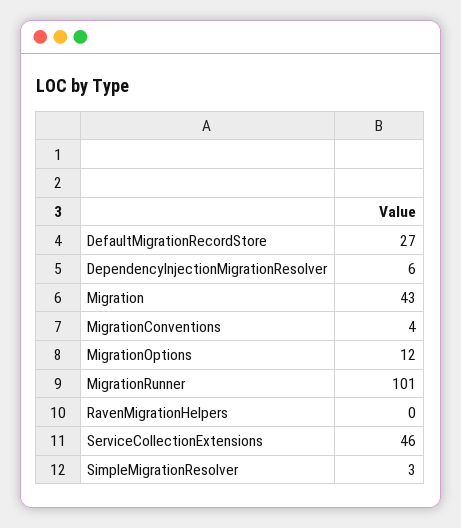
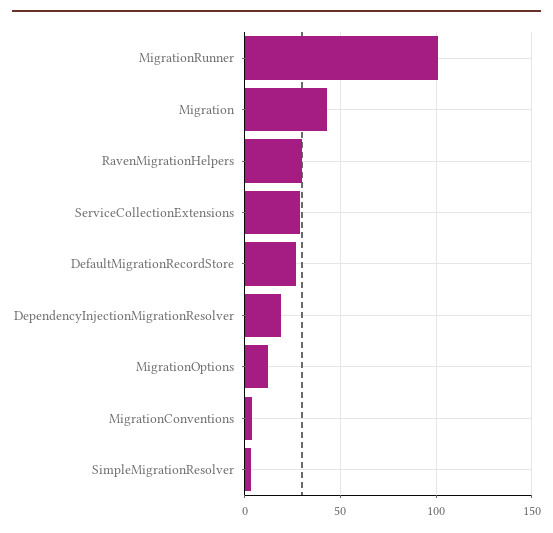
DependencyInjectionMigrationResolver: 6 -> 20
RavenMigrationHelpers: 0 -> 30
ServiceCollectionExtensions: 46 -> 30

